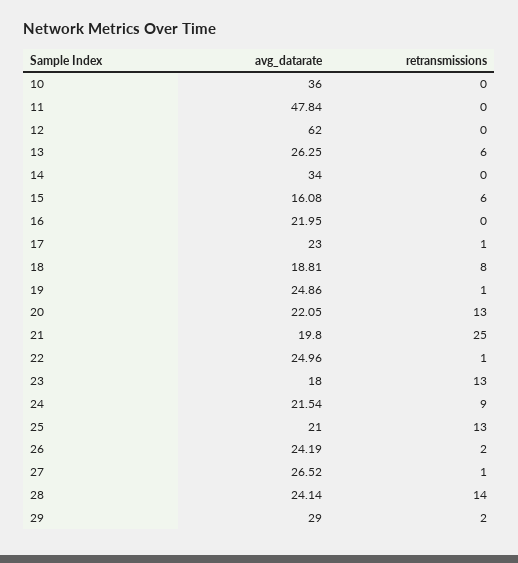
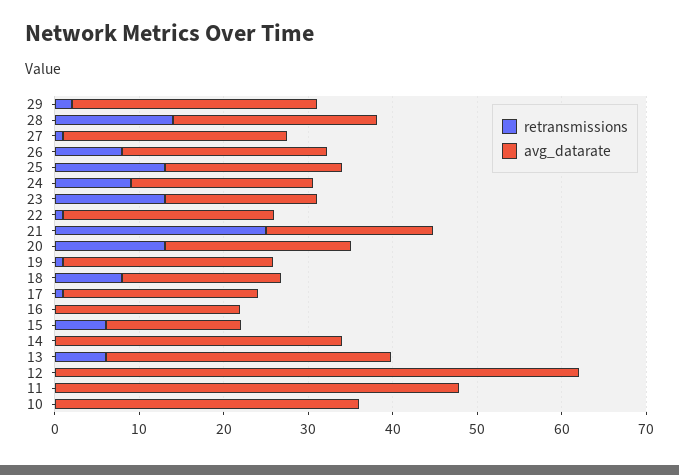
avg_datarate, 13: 26.25 -> 34
retransmissions, 26: 2 -> 8

